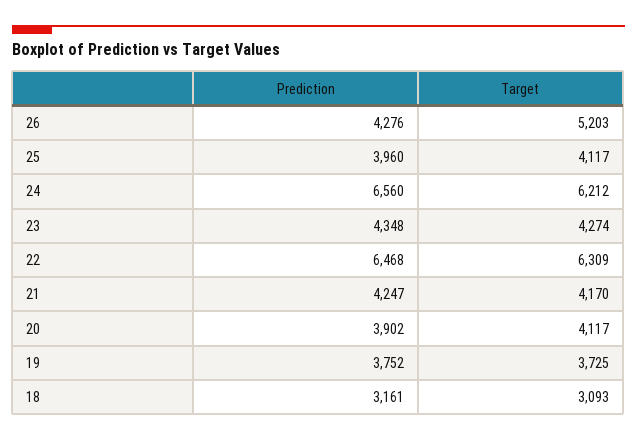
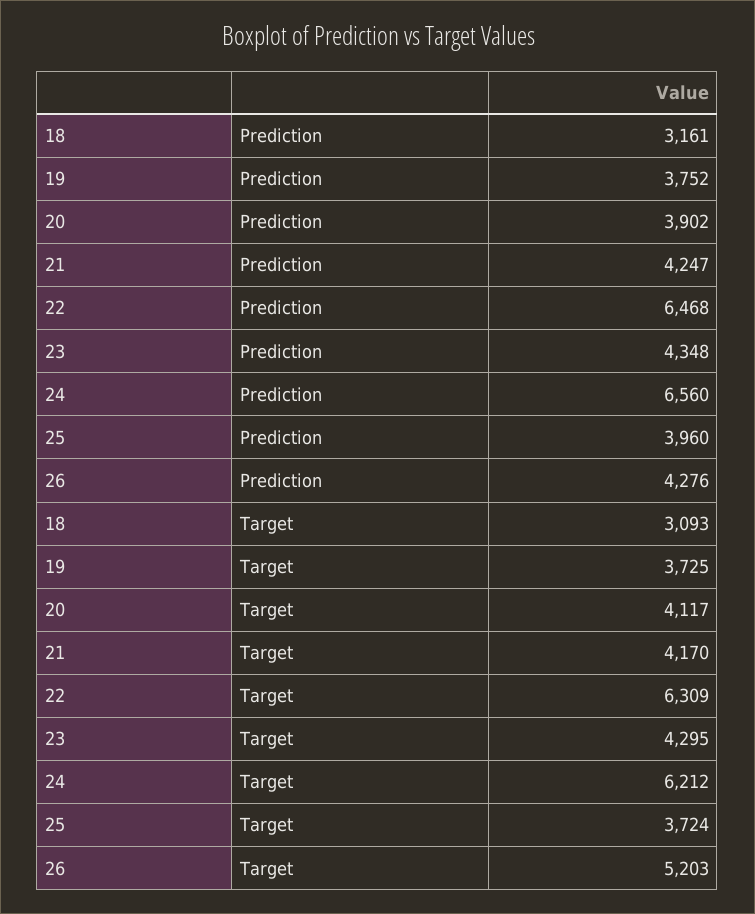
Target, 25: 4117 -> 3724
Target, 23: 4274 -> 4295

